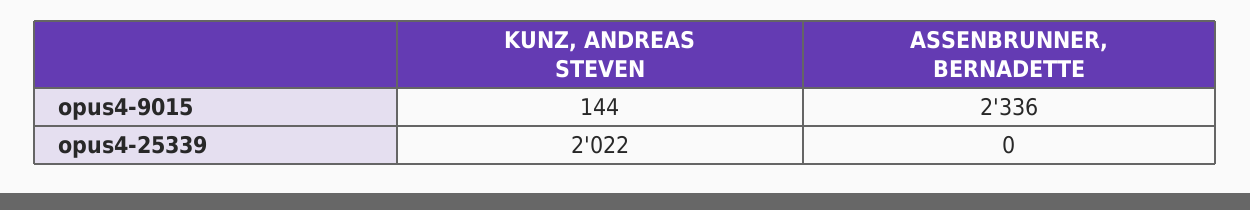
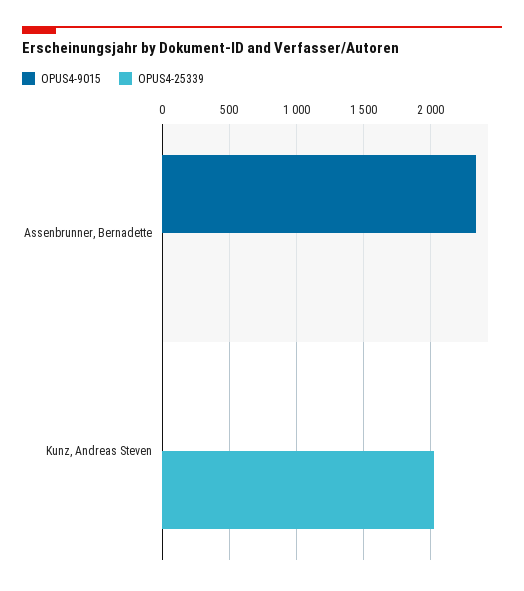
opus4-9015, KUNZ, ANDREAS STEVEN: 144 -> 0

